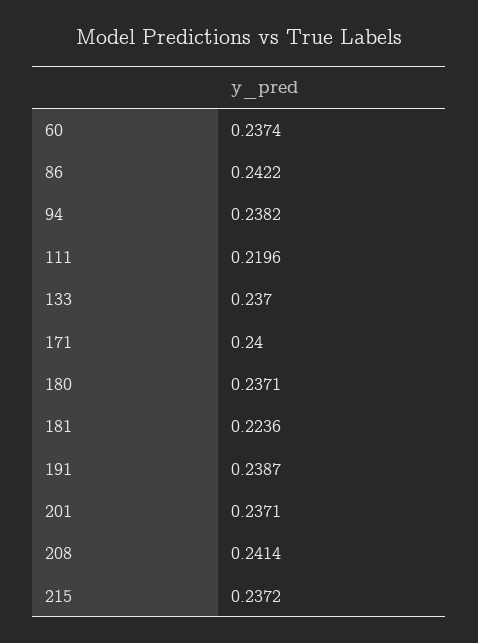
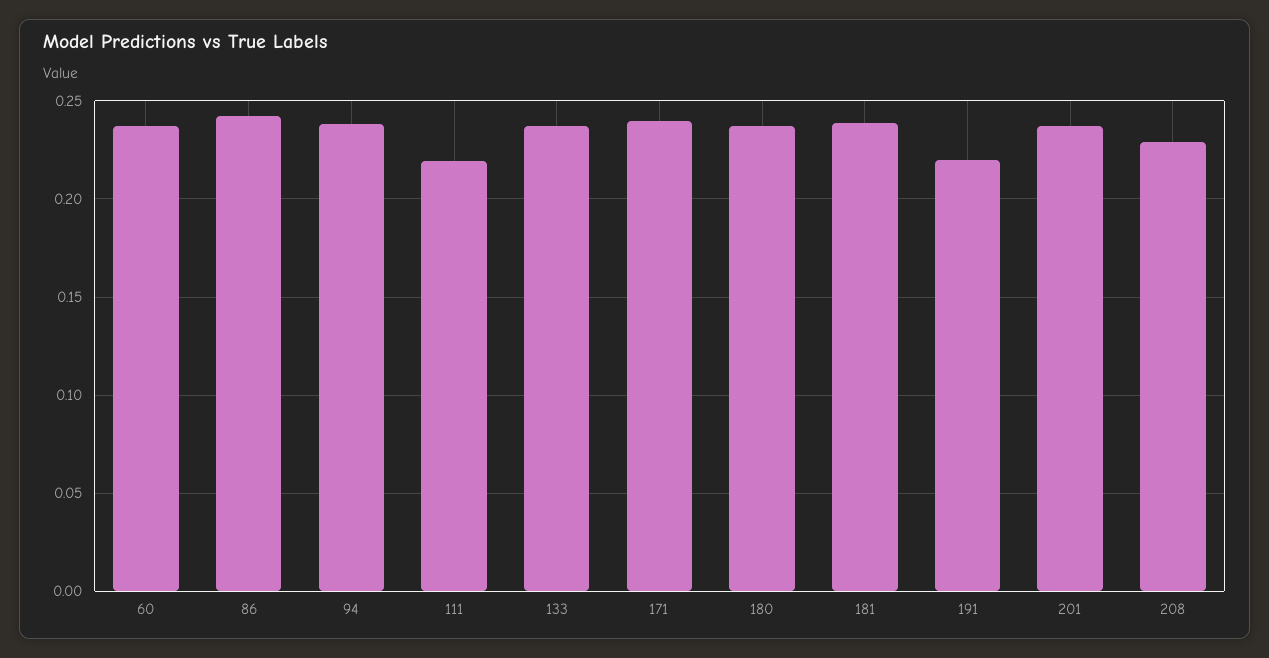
181: 0.2236 -> 0.24
191: 0.2387 -> 0.22
208: 0.2414 -> 0.23
215: 0.2372 -> none

